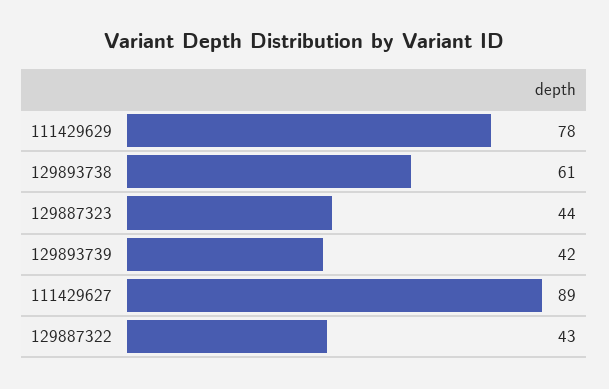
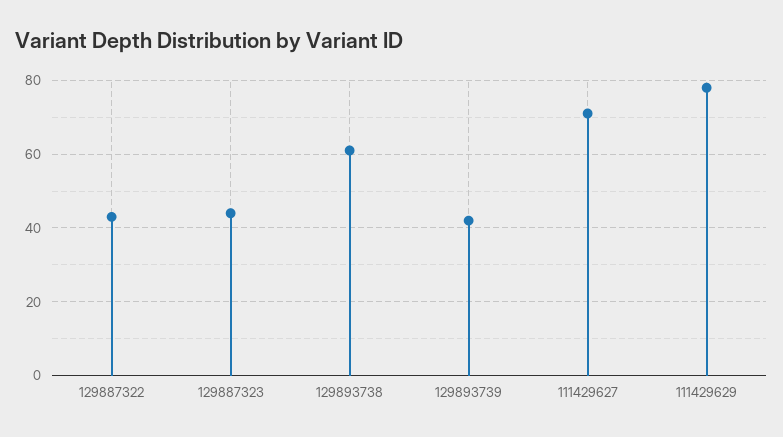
111429627: 89 -> 70

